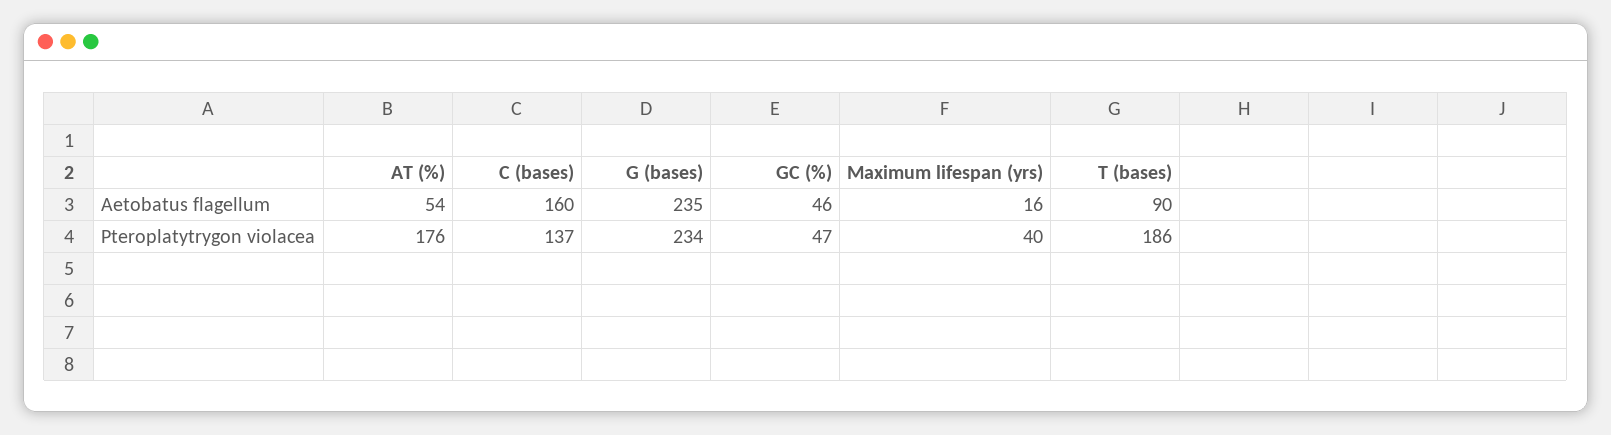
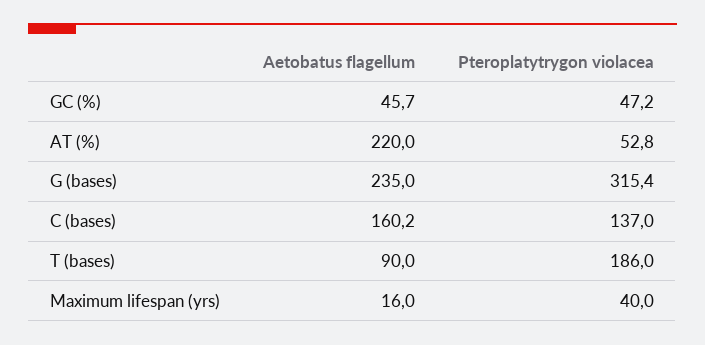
AT (%), Aetobatus flagellum: 54 -> 220
AT (%), Pteroplatytrygon violacea: 176 -> 52.8
G (bases), Pteroplatytrygon violacea: 234 -> 315.4

